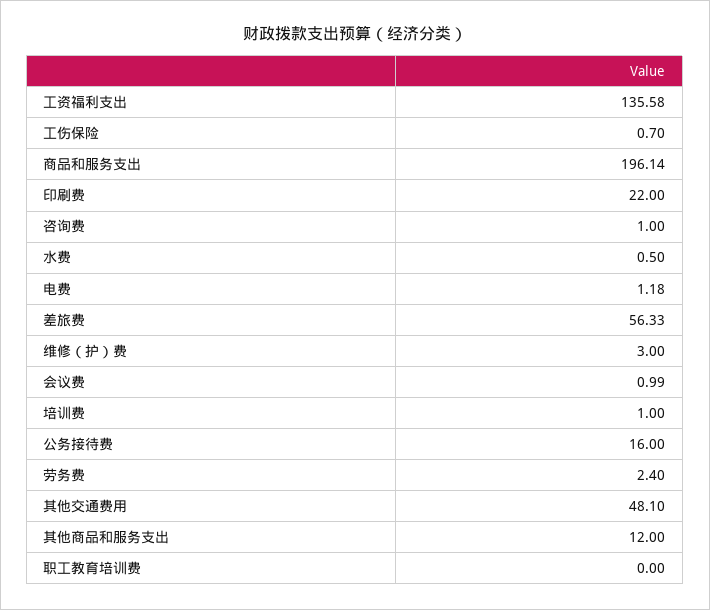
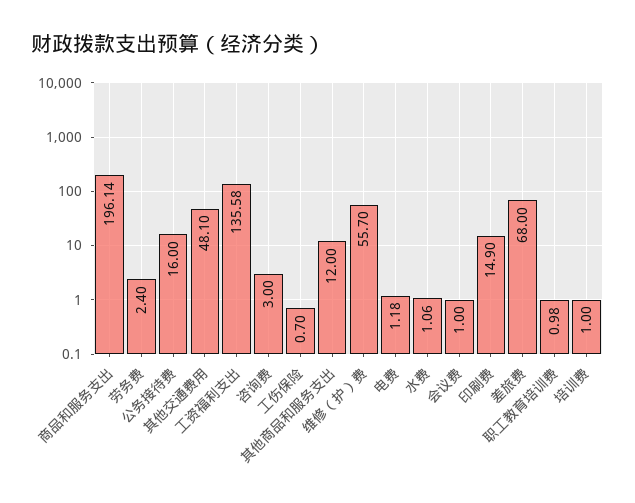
印刷费: 22 -> 14.9
咨询费: 1 -> 3
水费: 0.5 -> 1.06
差旅费: 56.33 -> 68
维修（护）费: 3 -> 55.7
会议费: 0.99 -> 1
职工教育培训费: 0 -> 0.98

